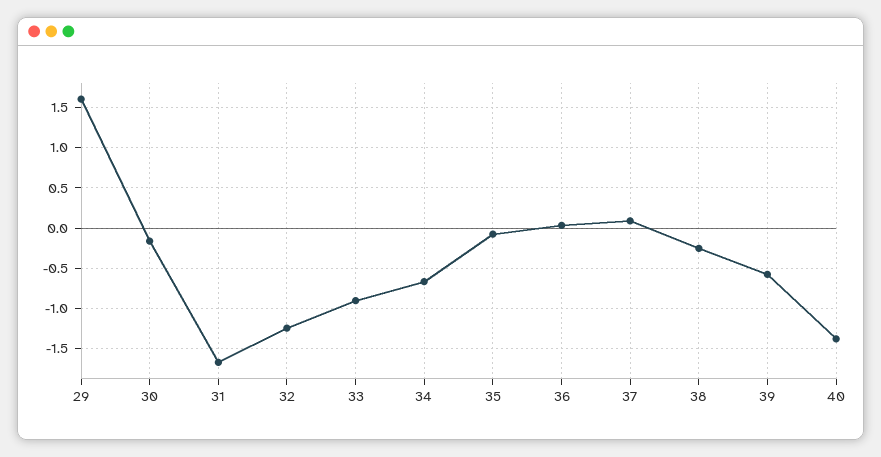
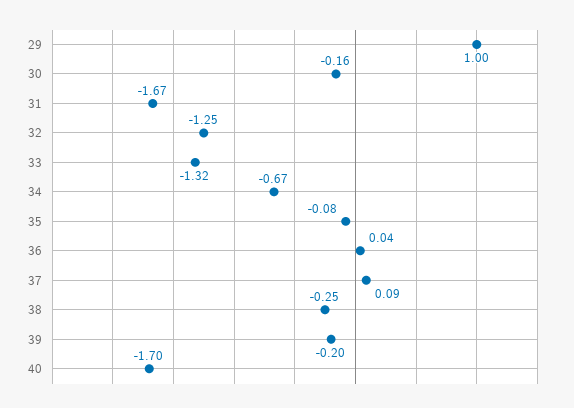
29: 1.6 -> 1
33: -0.9 -> -1.32
39: -0.6 -> -0.2
40: -1.4 -> -1.7

